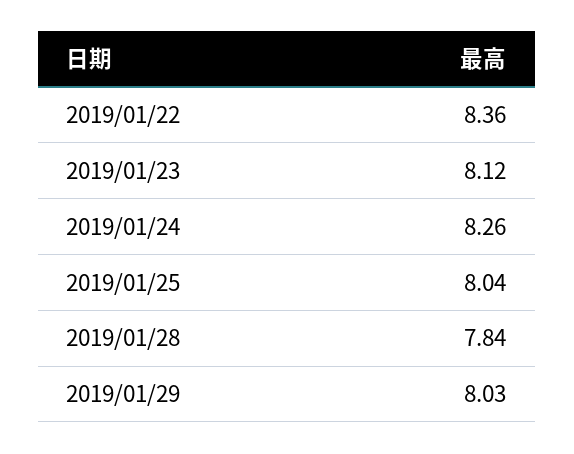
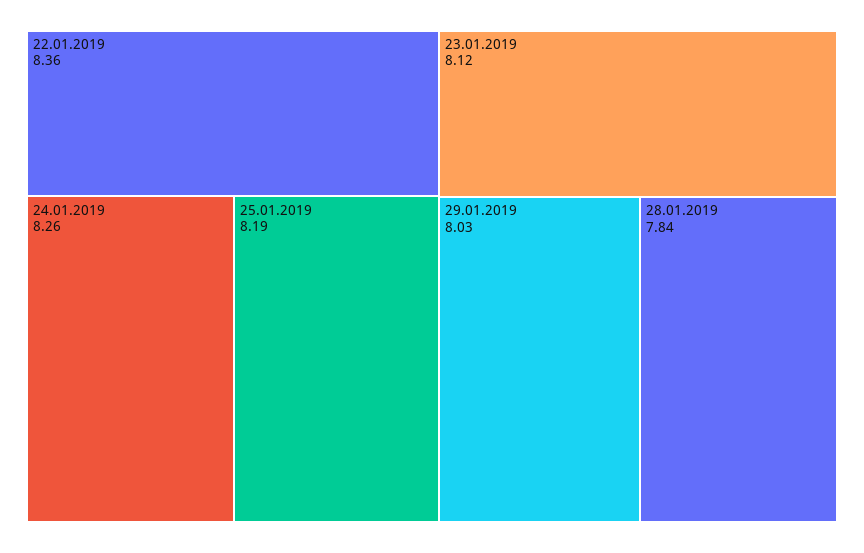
2019/01/25: 8.04 -> 8.19

